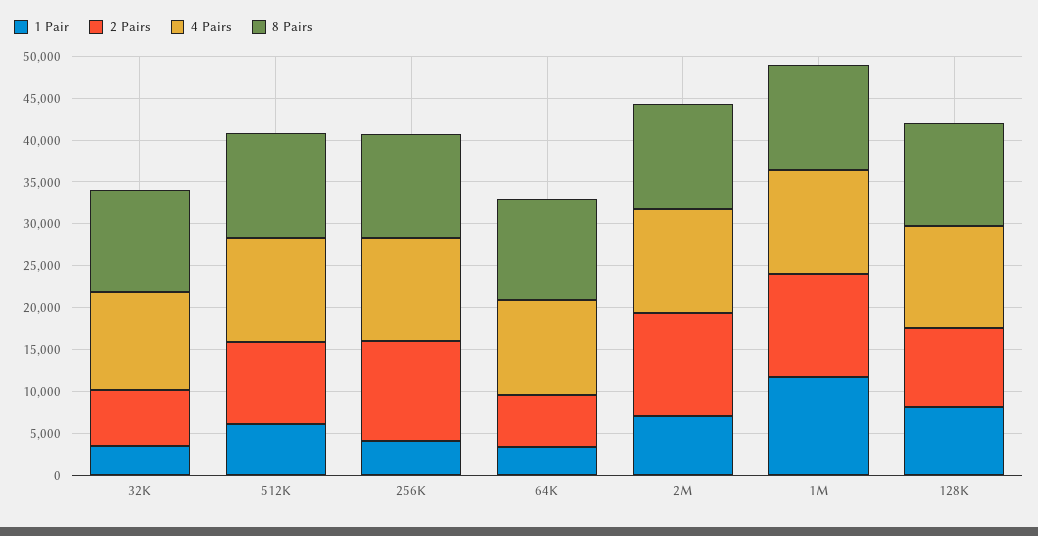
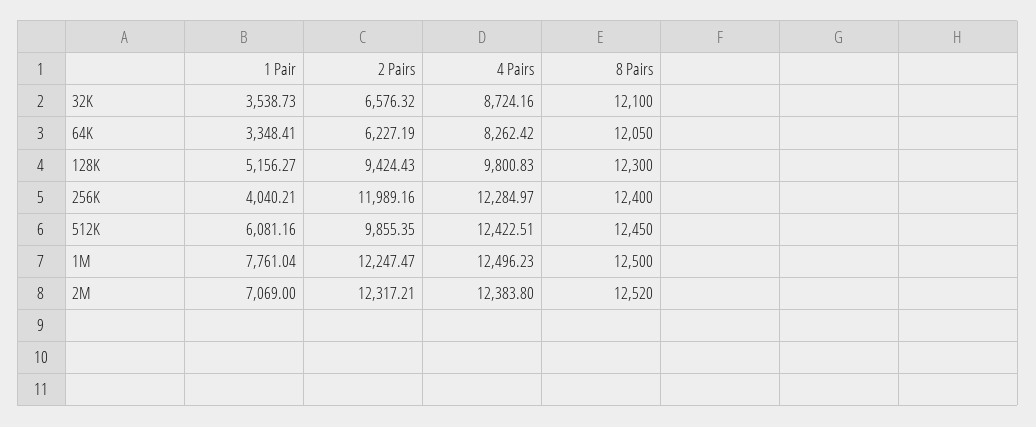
4 Pairs, 32K: 12000 -> 8724.16
4 Pairs, 64K: 11000 -> 8262.42
1 Pair, 1M: 12000 -> 7761.04
1 Pair, 128K: 8000 -> 5156.27
4 Pairs, 128K: 12000 -> 9800.83

